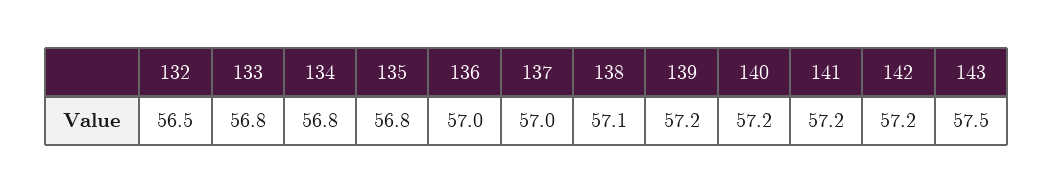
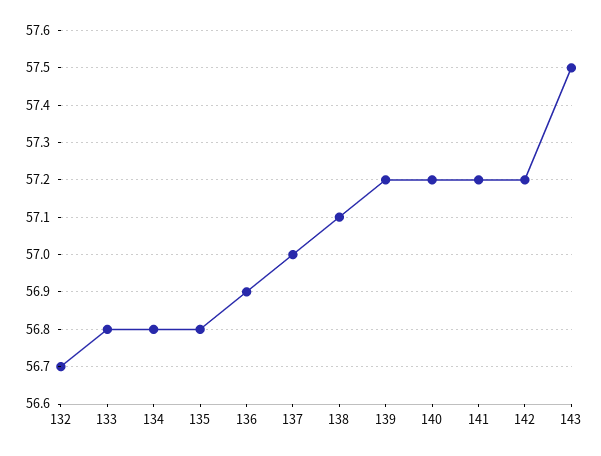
132: 56.5 -> 56.7
136: 57 -> 56.9

